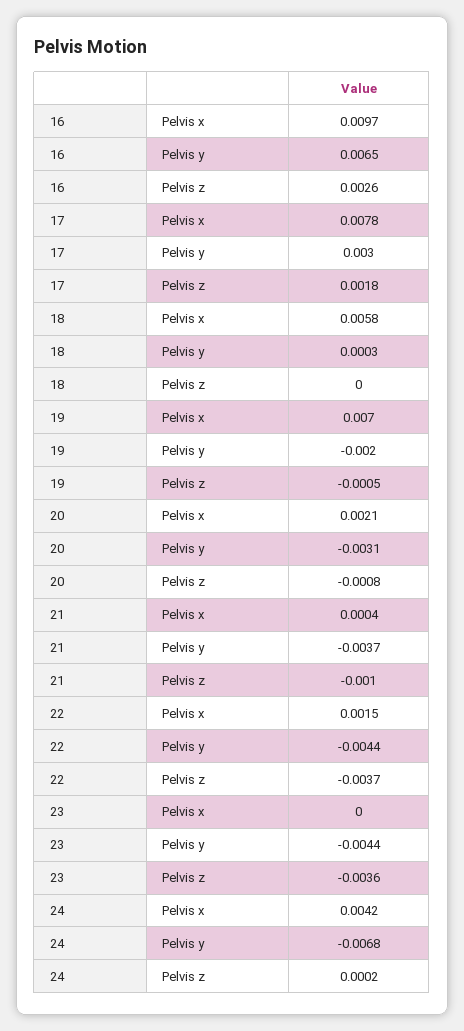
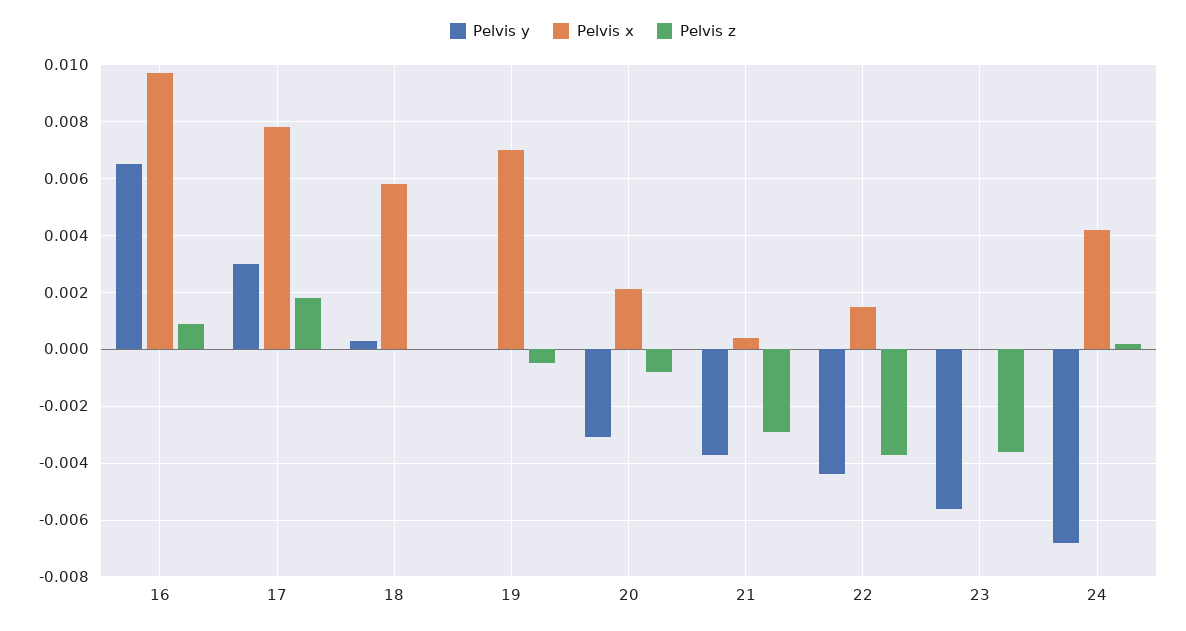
Pelvis z, 16: 0.0026 -> 0.001
Pelvis y, 19: -0.002 -> 0
Pelvis z, 21: -0.001 -> -0.003
Pelvis y, 23: -0.0044 -> -0.0055

